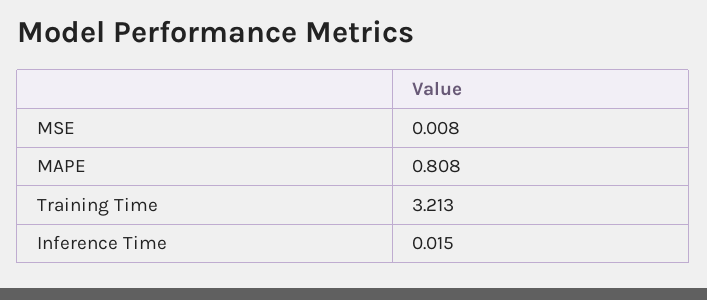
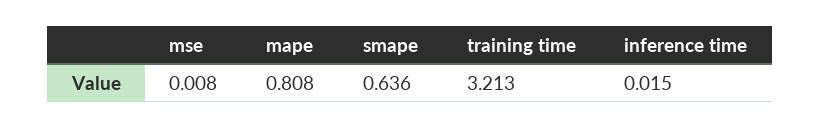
smape: none -> 0.636

